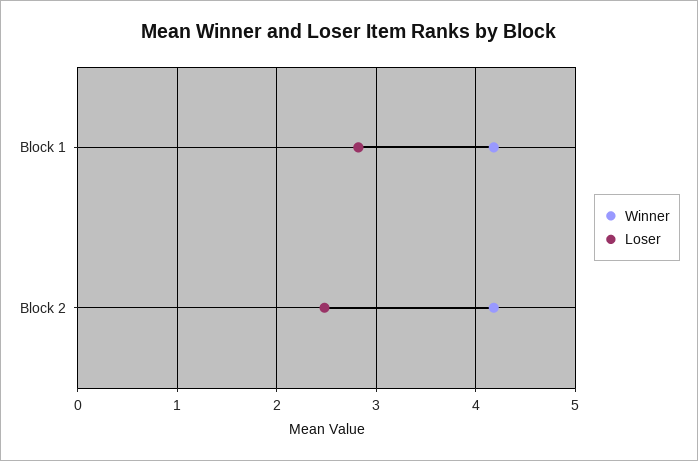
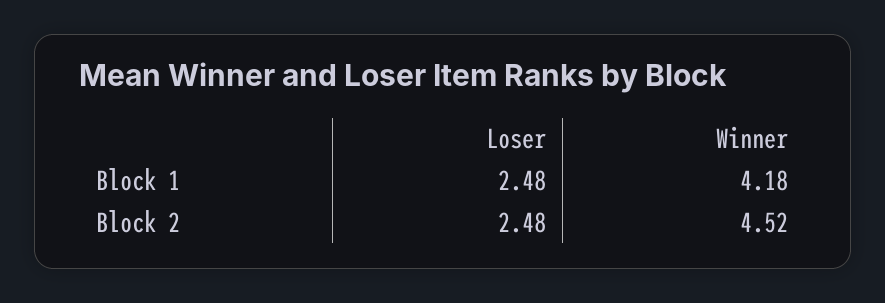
Loser, Block 1: 2.8 -> 2.48
Winner, Block 2: 4.2 -> 4.52

